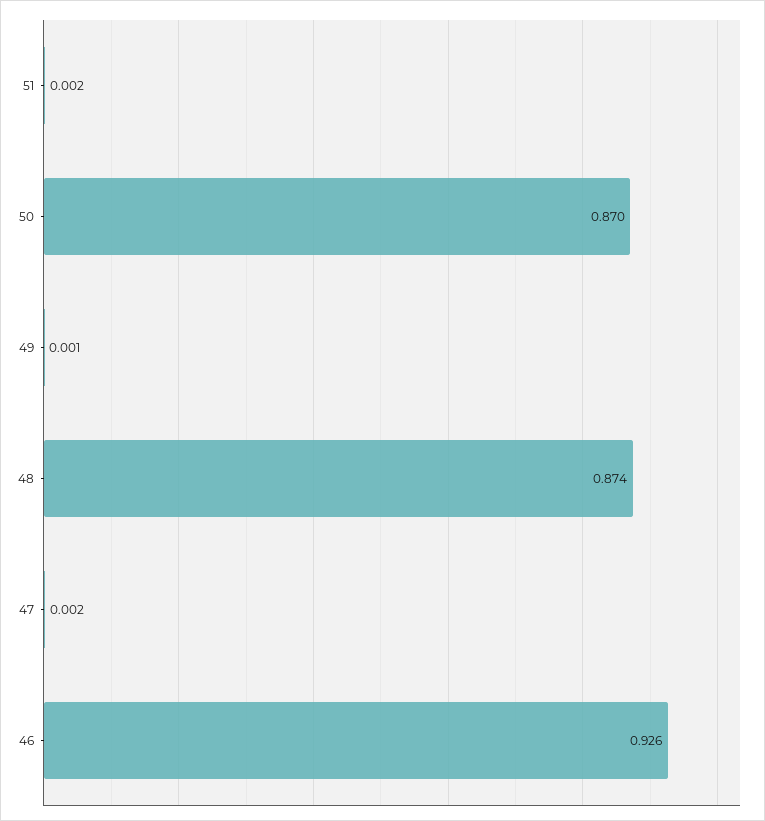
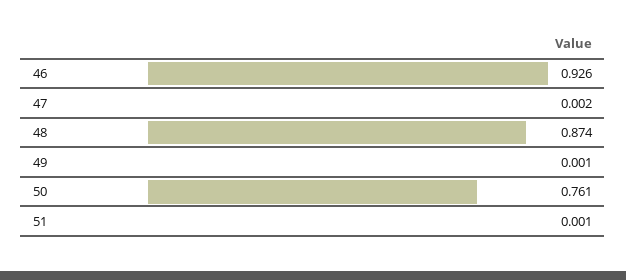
51: 0.002 -> 0.001
50: 0.87 -> 0.761

